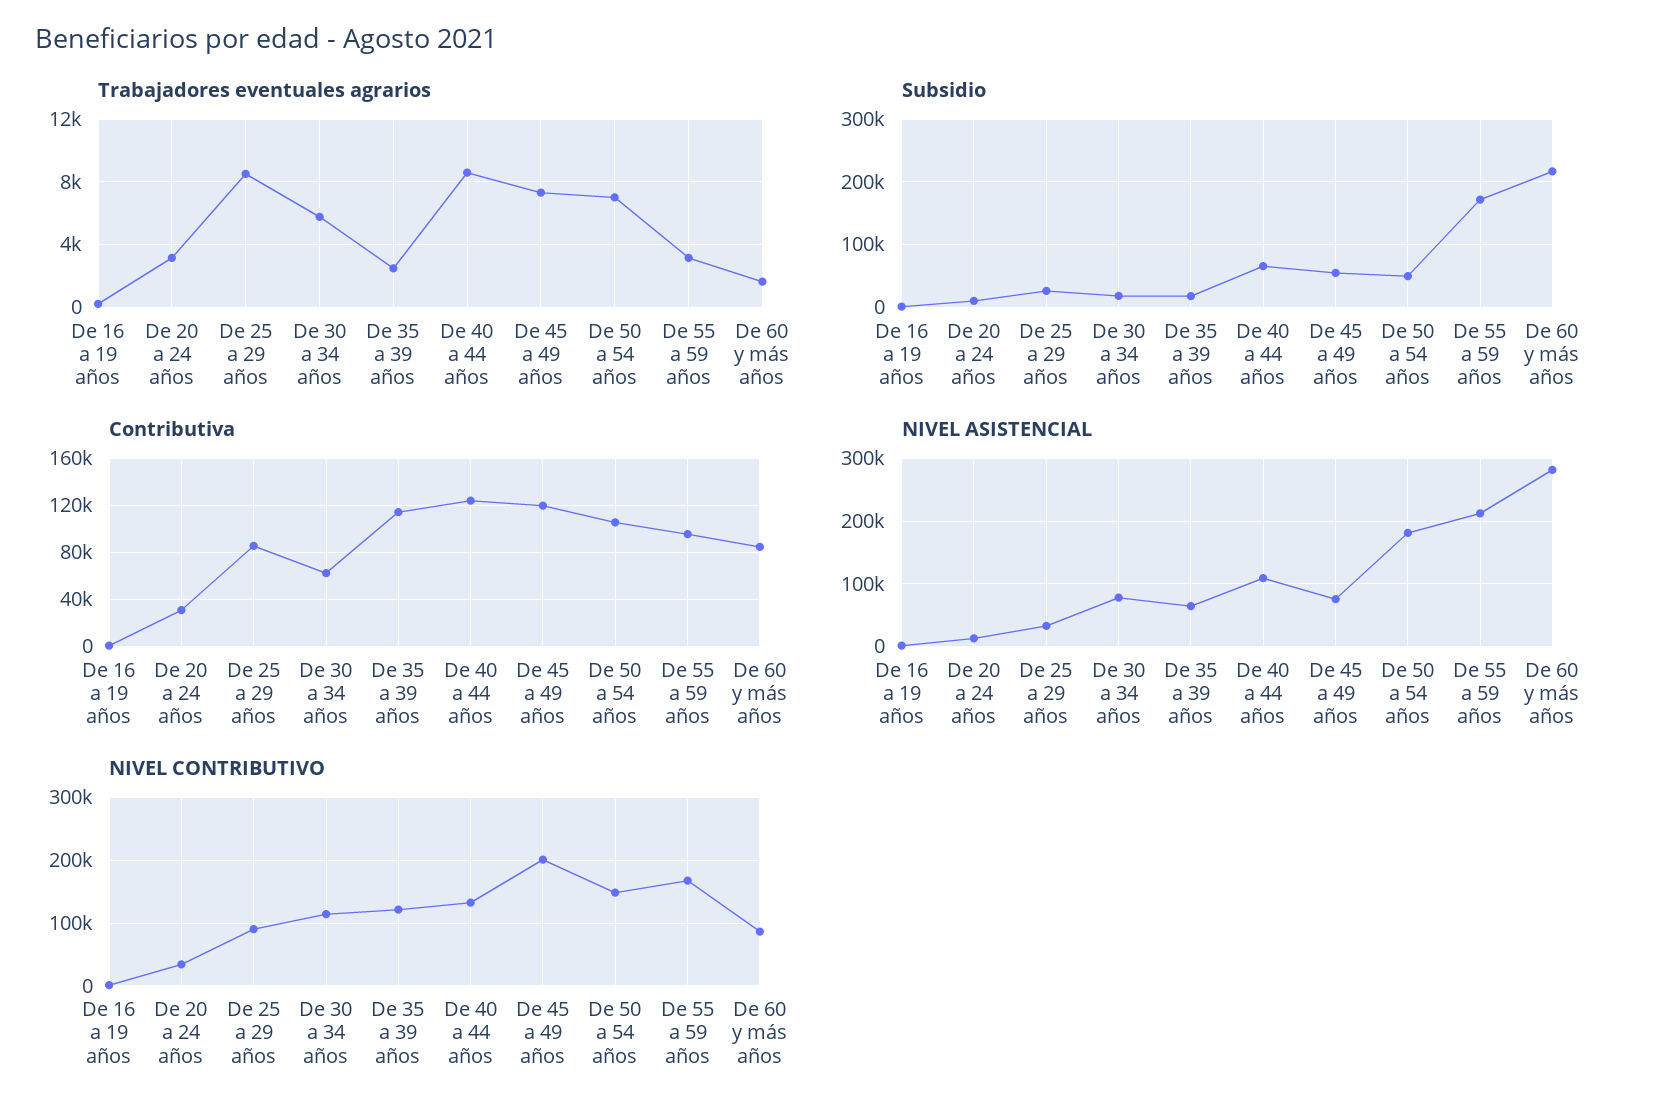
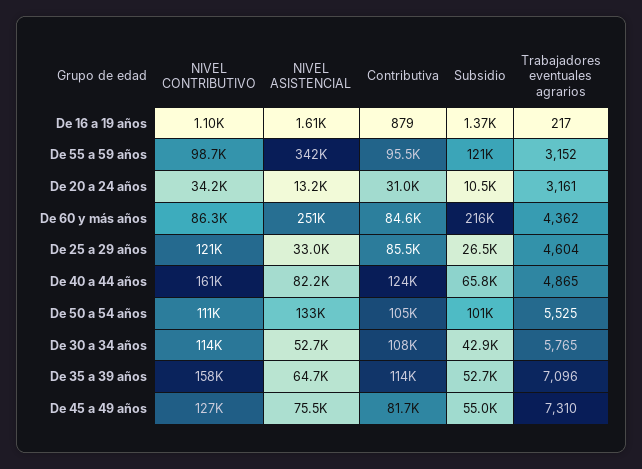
Trabajadores eventuales agrarios, De 25 a 29 años: 8500 -> 4604
Trabajadores eventuales agrarios, De 35 a 39 años: 2500 -> 7096
Trabajadores eventuales agrarios, De 40 a 44 años: 8500 -> 4865
Trabajadores eventuales agrarios, De 50 a 54 años: 7000 -> 5525
Trabajadores eventuales agrarios, De 60 y más años: 1500 -> 4362
Subsidio, De 30 a 34 años: 20000 -> 42900
Subsidio, De 35 a 39 años: 20000 -> 52700
Subsidio, De 50 a 54 años: 50000 -> 101000
Subsidio, De 55 a 59 años: 170000 -> 121000
Contributiva, De 30 a 34 años: 60000 -> 108000
Contributiva, De 45 a 49 años: 120000 -> 81700
NIVEL ASISTENCIAL, De 30 a 34 años: 80000 -> 52700
NIVEL ASISTENCIAL, De 40 a 44 años: 110000 -> 82200
NIVEL ASISTENCIAL, De 50 a 54 años: 180000 -> 133000
NIVEL ASISTENCIAL, De 55 a 59 años: 210000 -> 342000
NIVEL ASISTENCIAL, De 60 y más años: 280000 -> 251000
NIVEL CONTRIBUTIVO, De 25 a 29 años: 90000 -> 121000
NIVEL CONTRIBUTIVO, De 35 a 39 años: 120000 -> 158000
NIVEL CONTRIBUTIVO, De 40 a 44 años: 130000 -> 161000
NIVEL CONTRIBUTIVO, De 45 a 49 años: 200000 -> 127000
NIVEL CONTRIBUTIVO, De 50 a 54 años: 150000 -> 111000
NIVEL CONTRIBUTIVO, De 55 a 59 años: 170000 -> 98700

